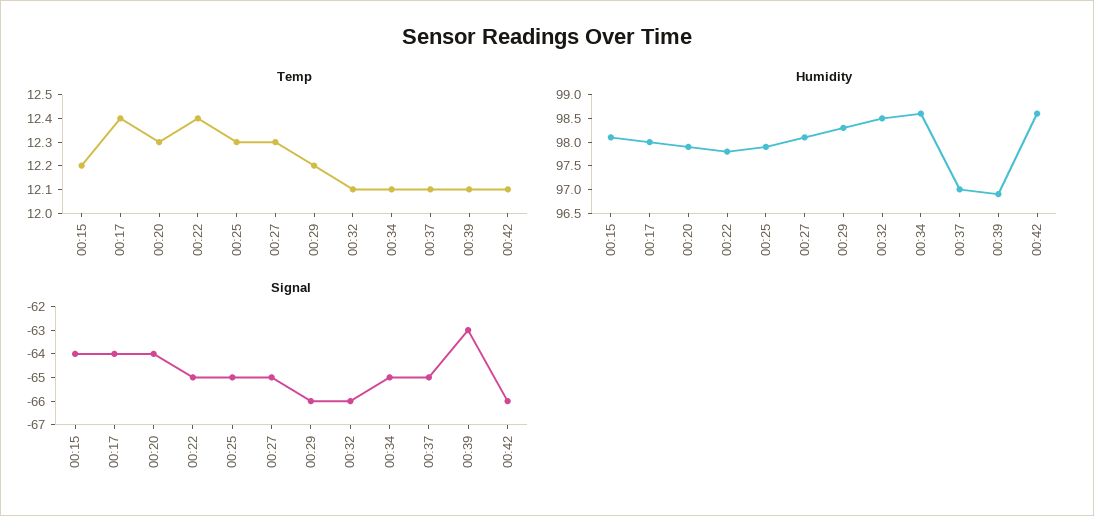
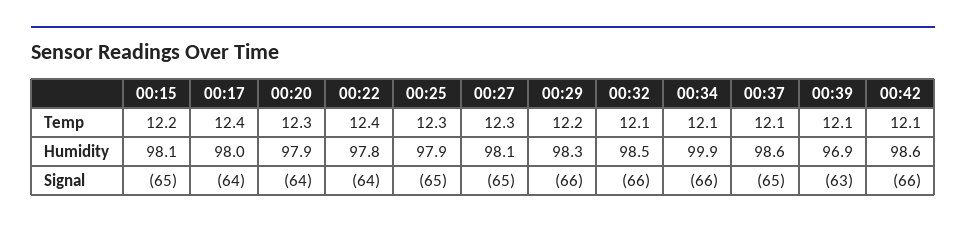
Humidity, 00:34: 98.5 -> 99.9
Humidity, 00:37: 97 -> 98.6
Signal, 00:15: -64 -> -65
Signal, 00:22: -65 -> -64
Signal, 00:34: -65 -> -66

